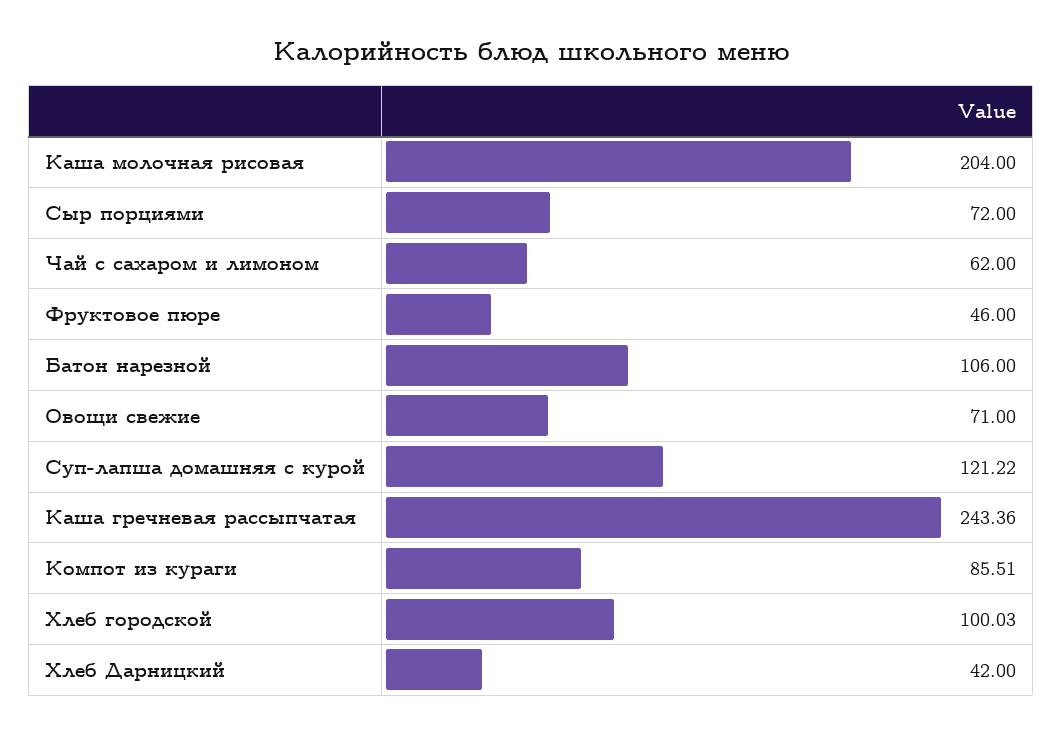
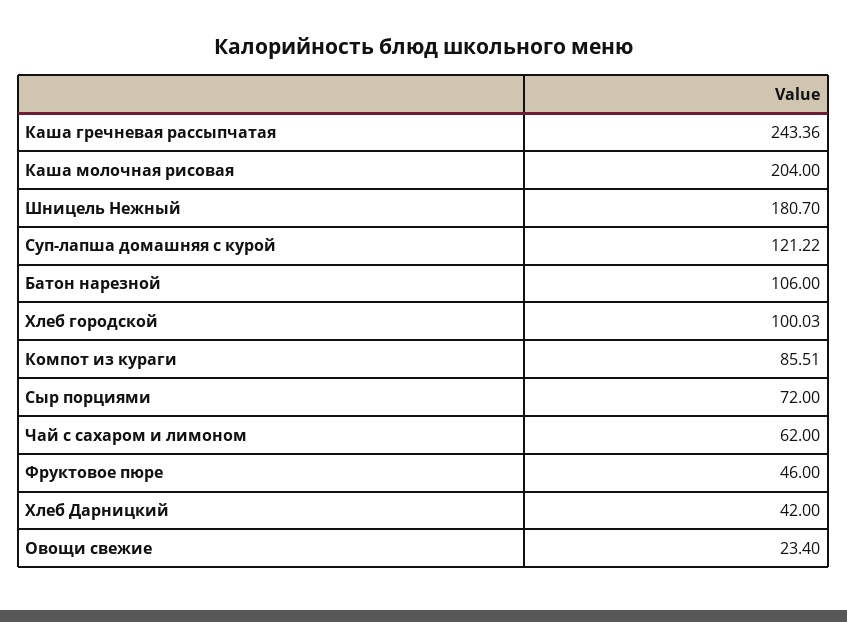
Овощи свежие: 71 -> 23.4
Шницель Нежный: none -> 180.7

